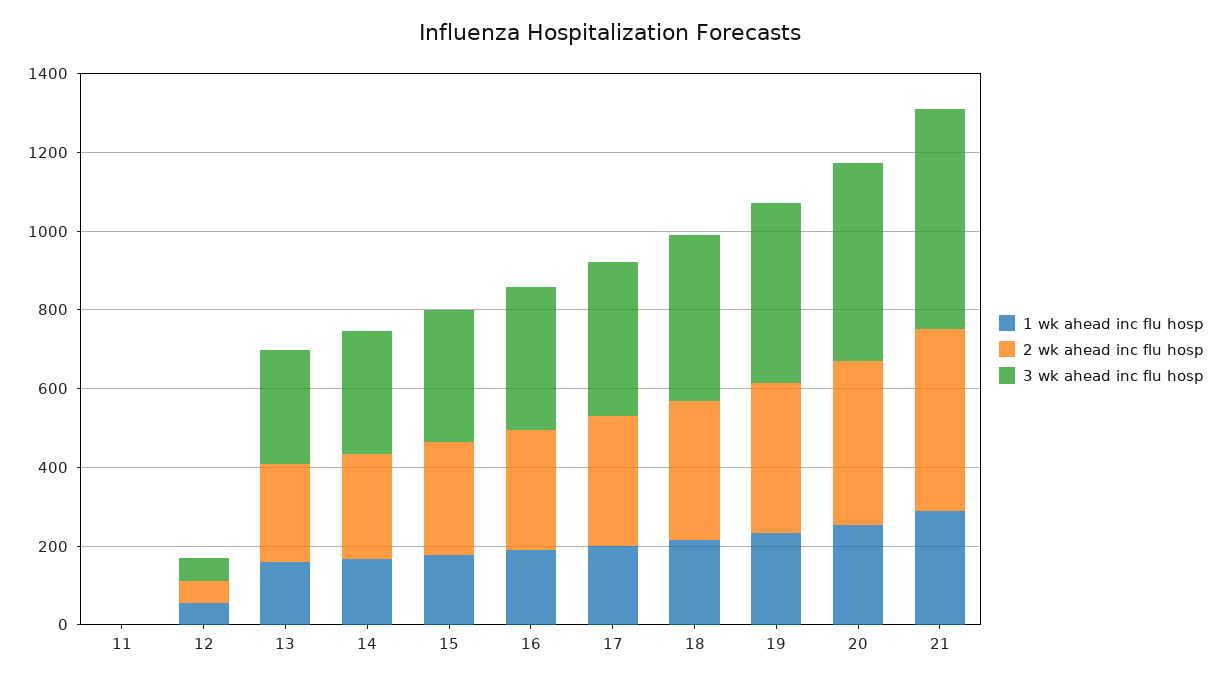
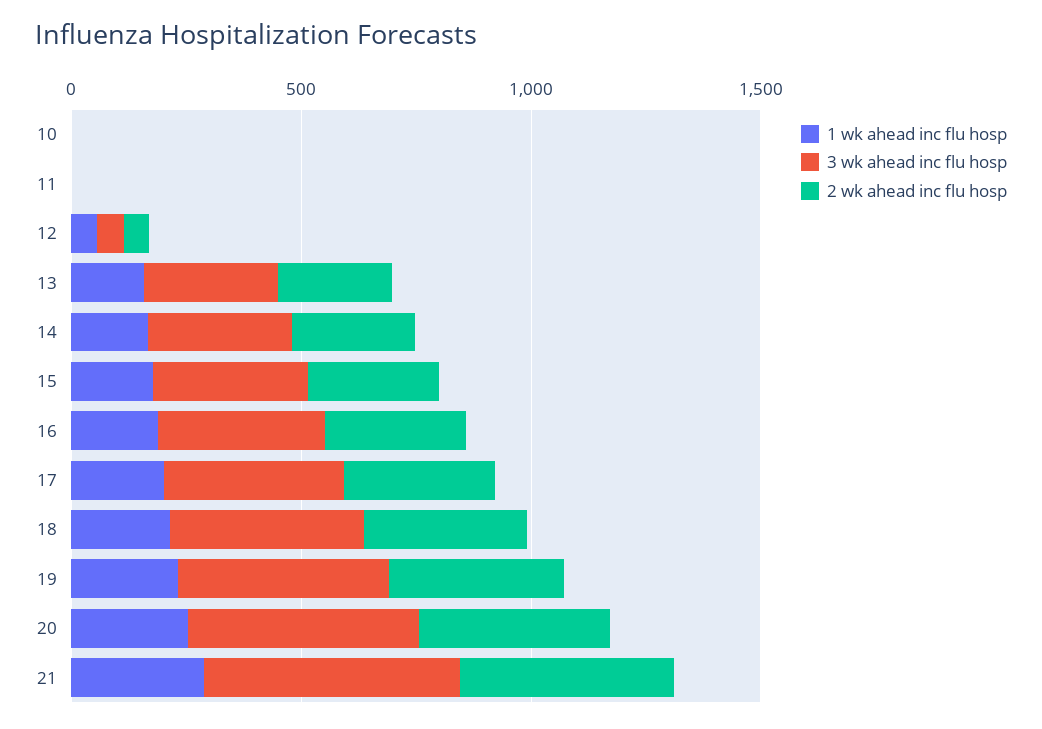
1 wk ahead inc flu hosp, 10: none -> 0
3 wk ahead inc flu hosp, 10: none -> 0
2 wk ahead inc flu hosp, 10: none -> 0

